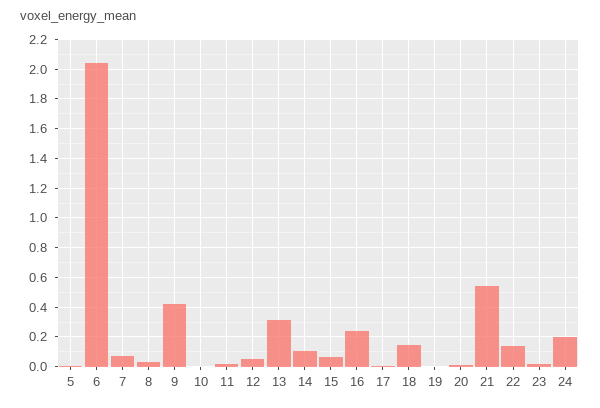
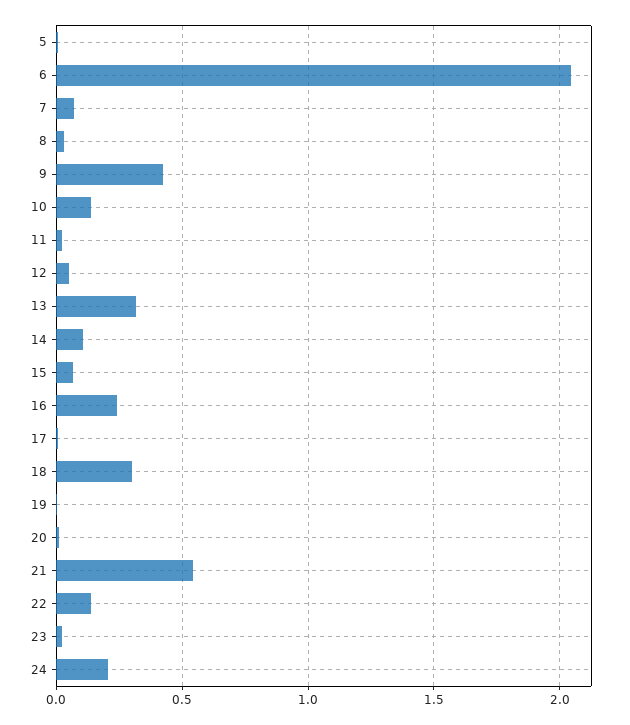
10: 0 -> 0.15
18: 0.15 -> 0.3

